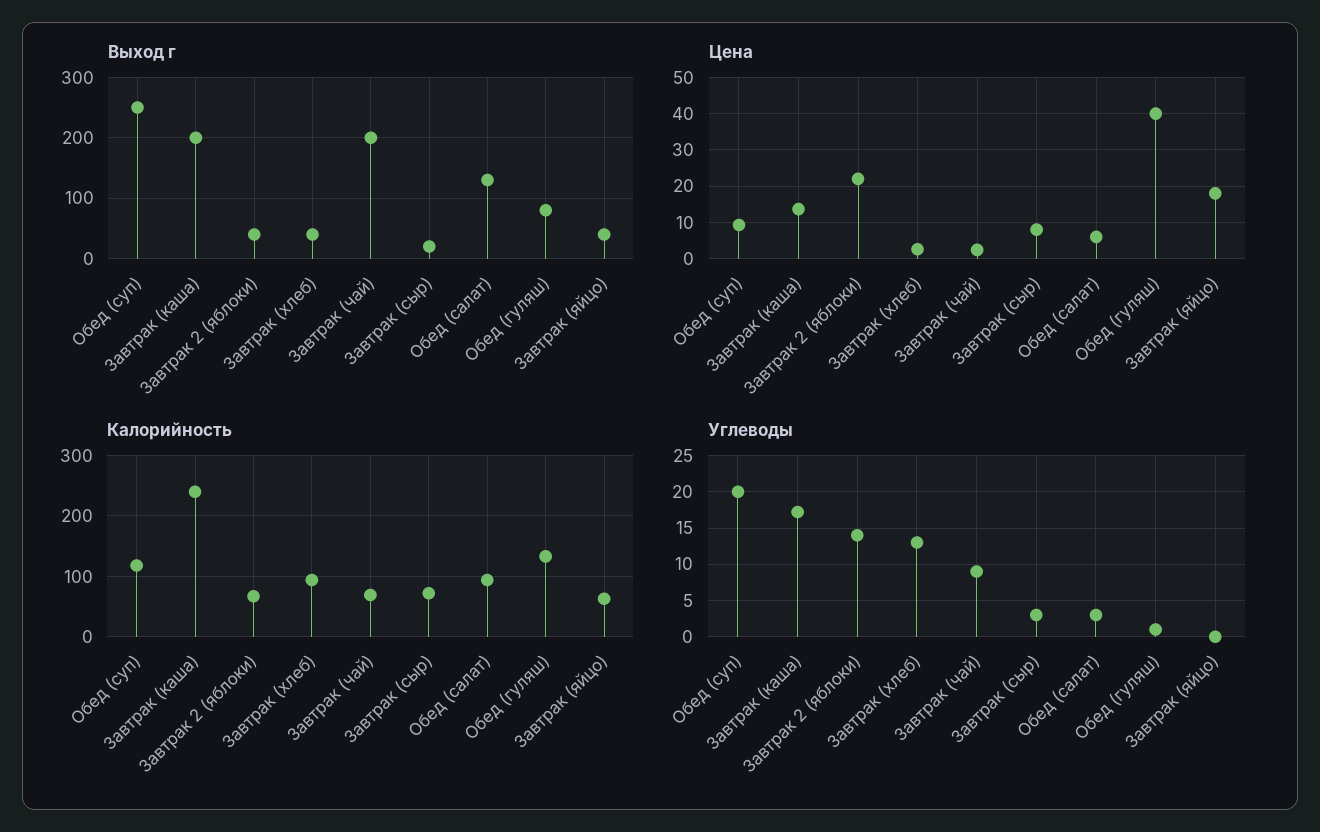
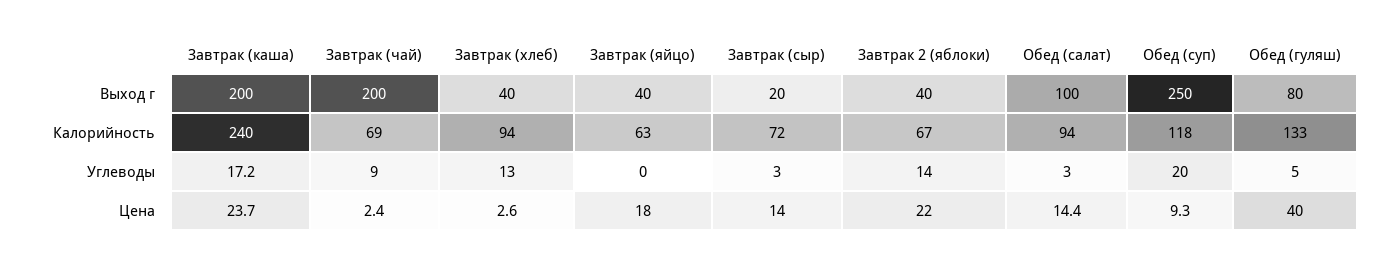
Выход г, Обед (салат): 130 -> 100
Цена, Завтрак (каша): 14 -> 23.7
Цена, Завтрак (сыр): 8 -> 14
Цена, Обед (салат): 6 -> 14.4
Углеводы, Обед (гуляш): 1 -> 5

